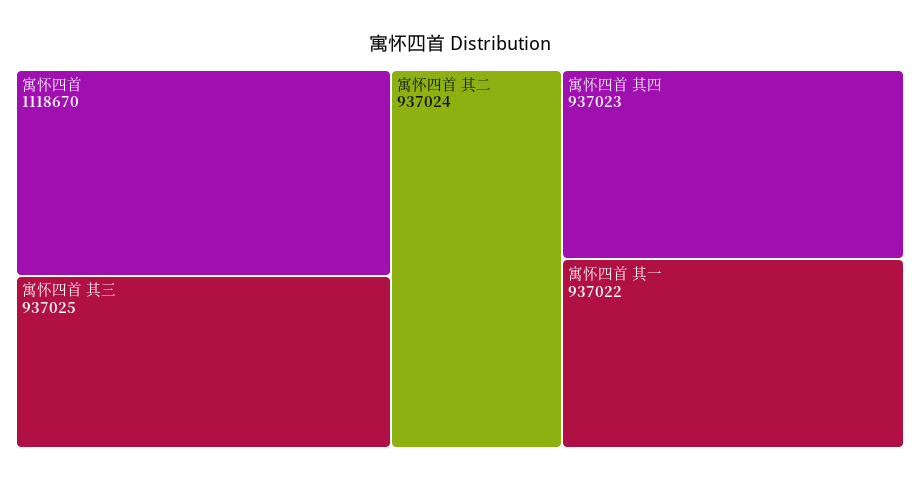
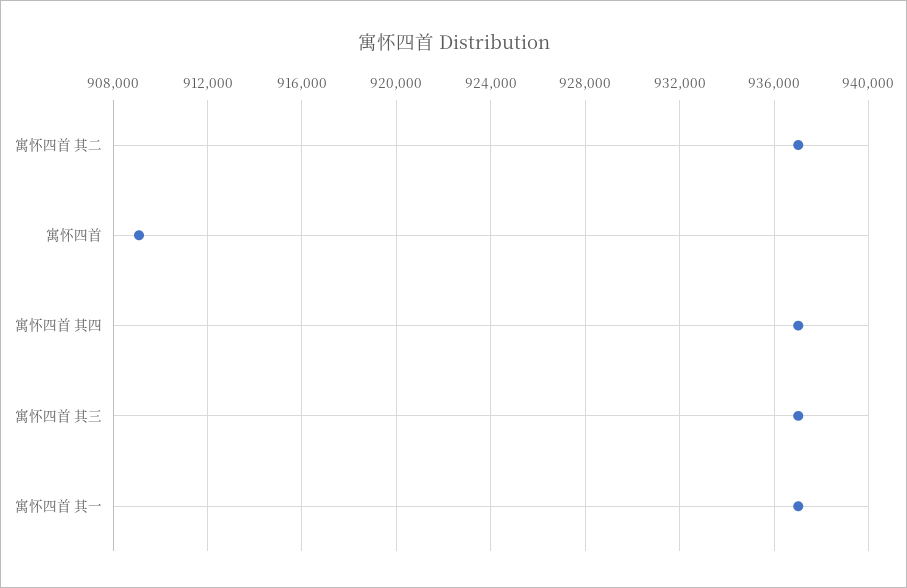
寓怀四首: 1118670 -> 909000

